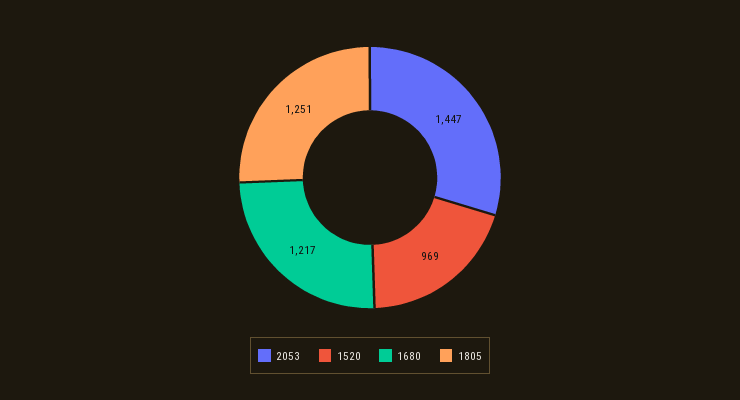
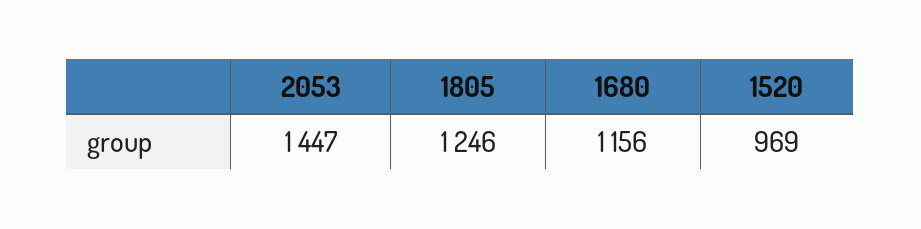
1680: 1217 -> 1156
1805: 1251 -> 1246

